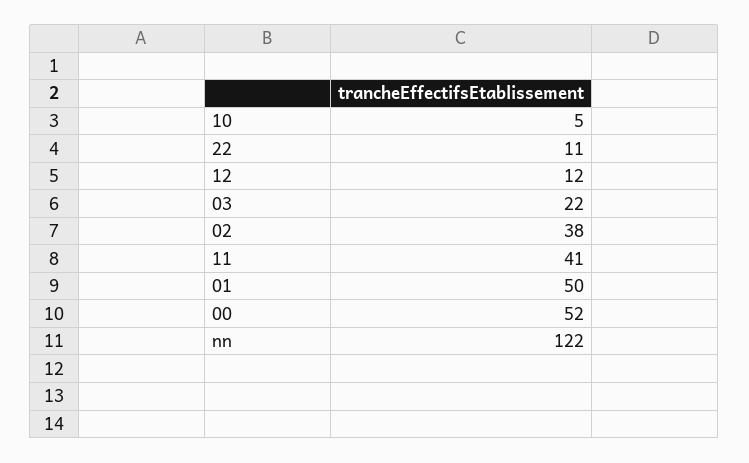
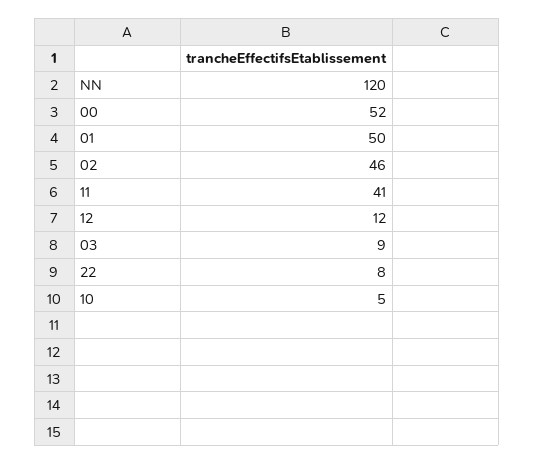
22: 11 -> 8
03: 22 -> 9
02: 38 -> 46
nn: 122 -> 120

